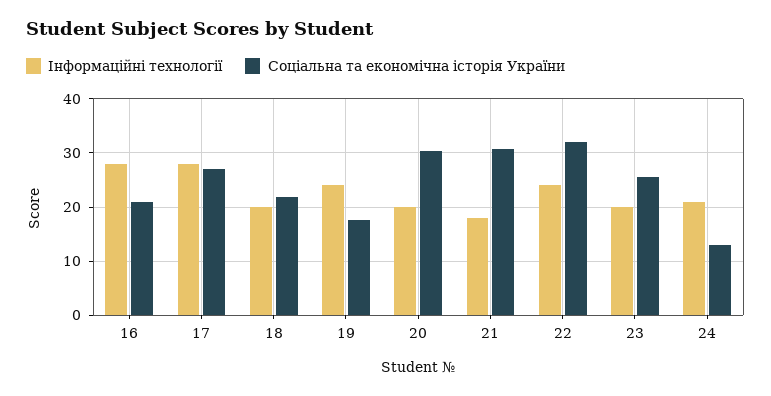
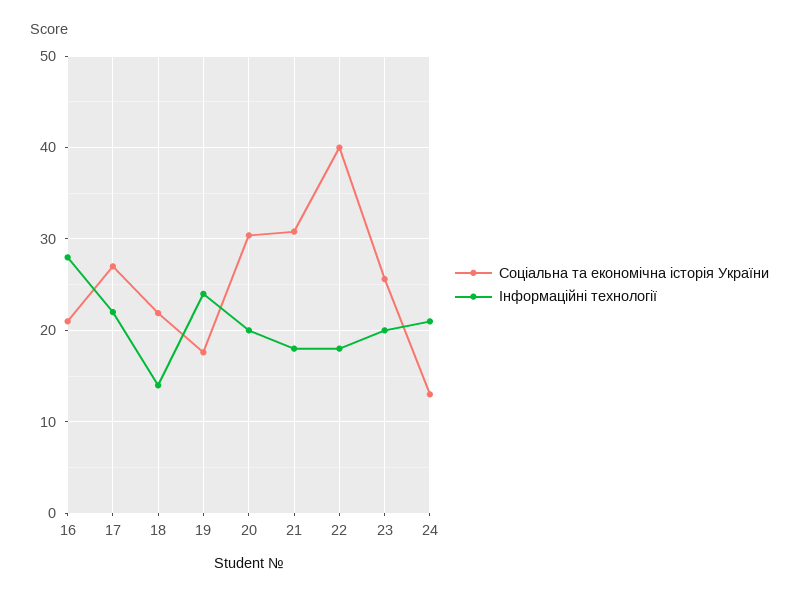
Інформаційні технології, 17: 28 -> 22
Інформаційні технології, 18: 20 -> 14
Інформаційні технології, 22: 24 -> 18
Соціальна та економічна історія України, 22: 32 -> 40

